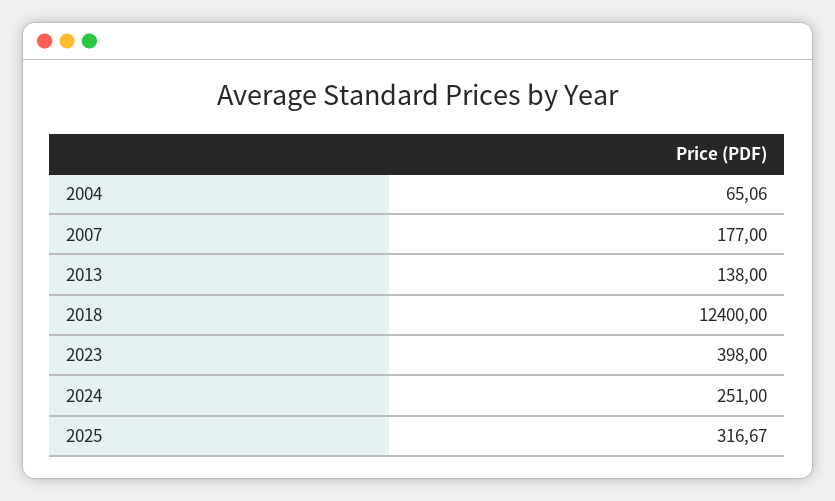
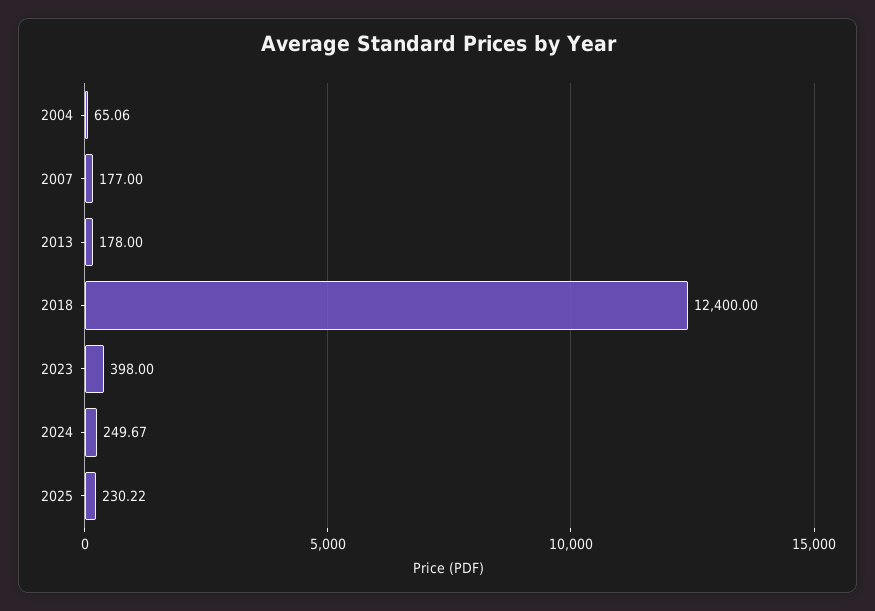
2013: 138 -> 178
2024: 251 -> 249.67
2025: 316.67 -> 230.22

